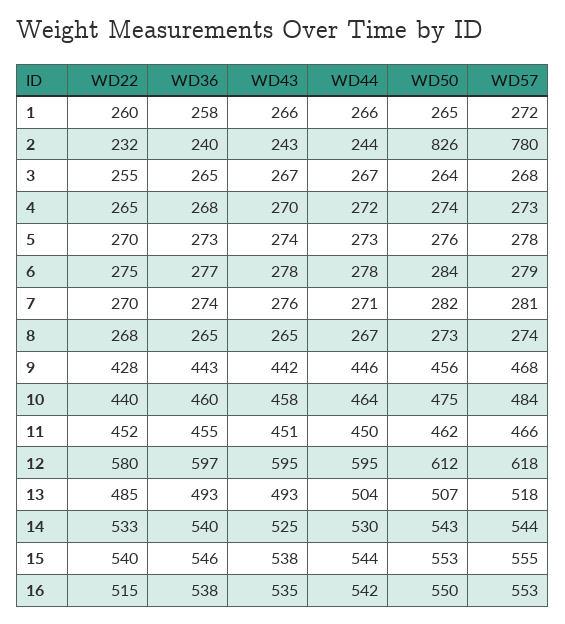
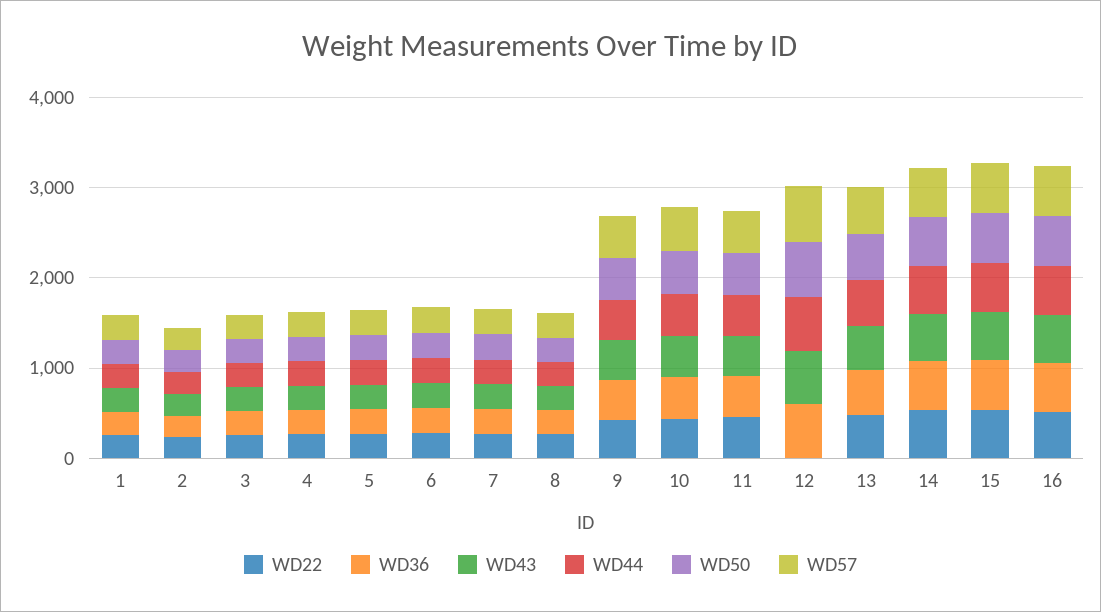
WD50, 2: 826 -> 200
WD57, 2: 780 -> 200
WD22, 12: 580 -> 0

